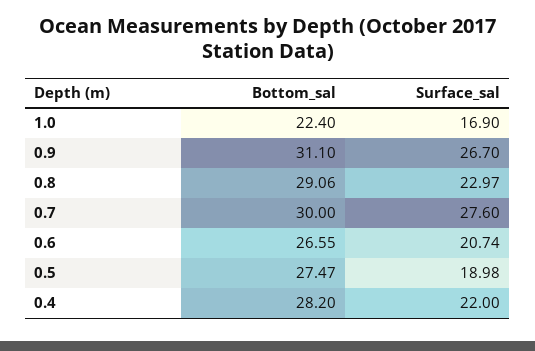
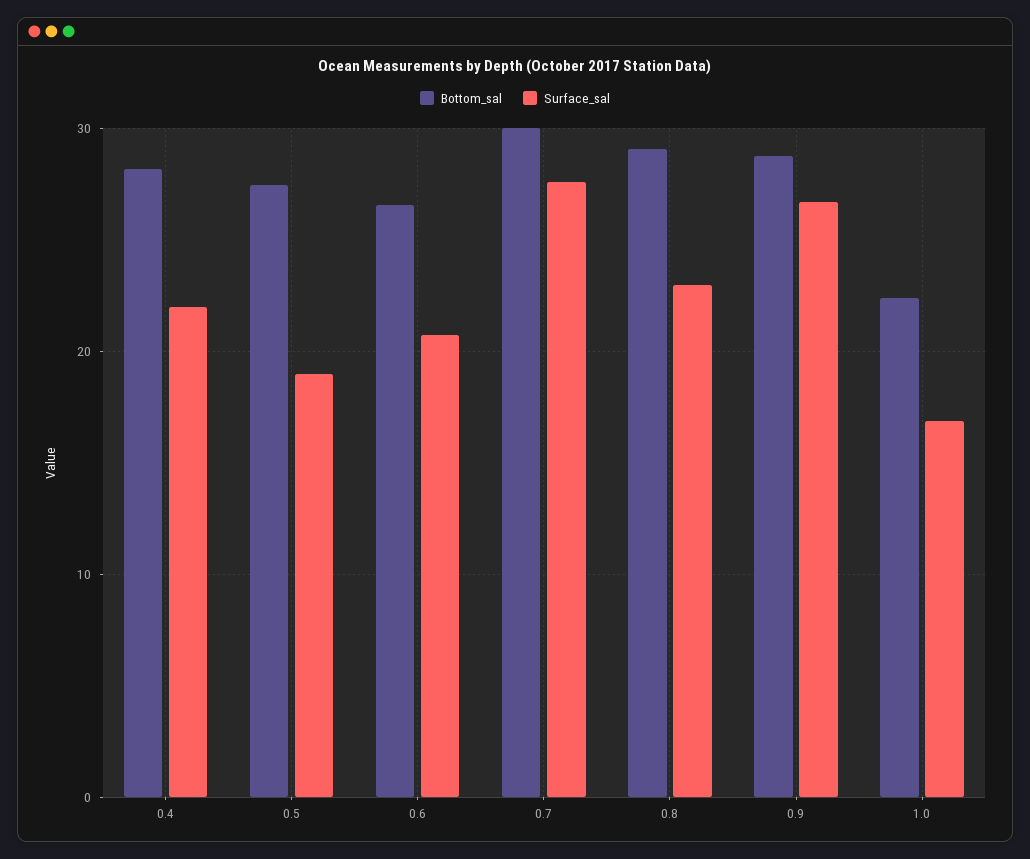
Bottom_sal, 0.9: 31.1 -> 29

